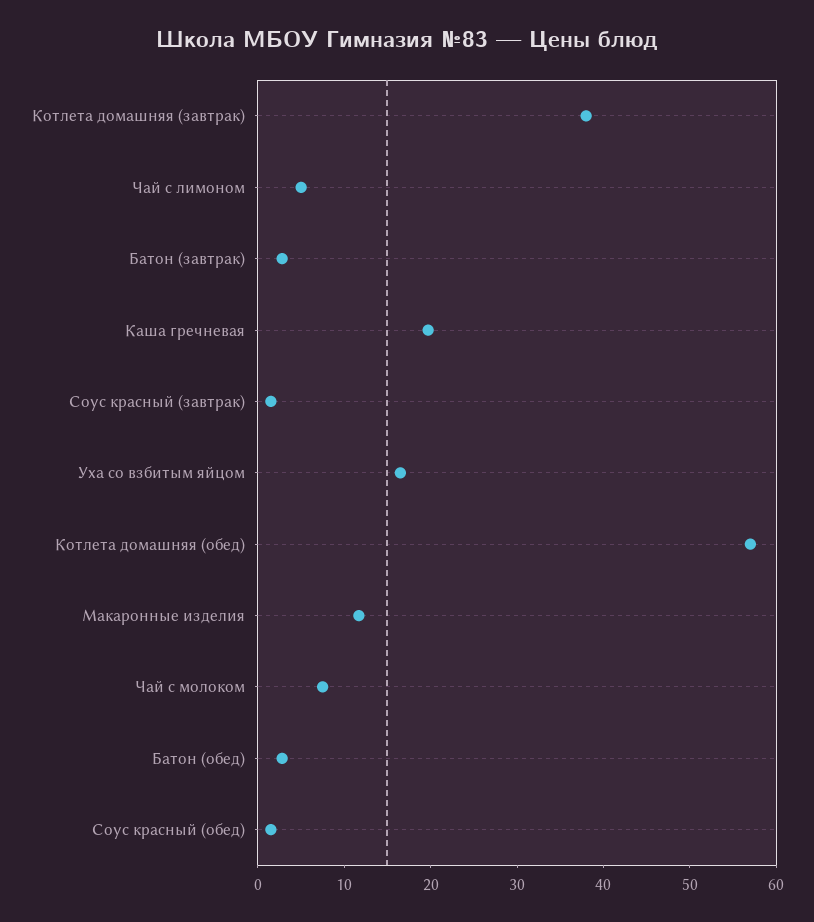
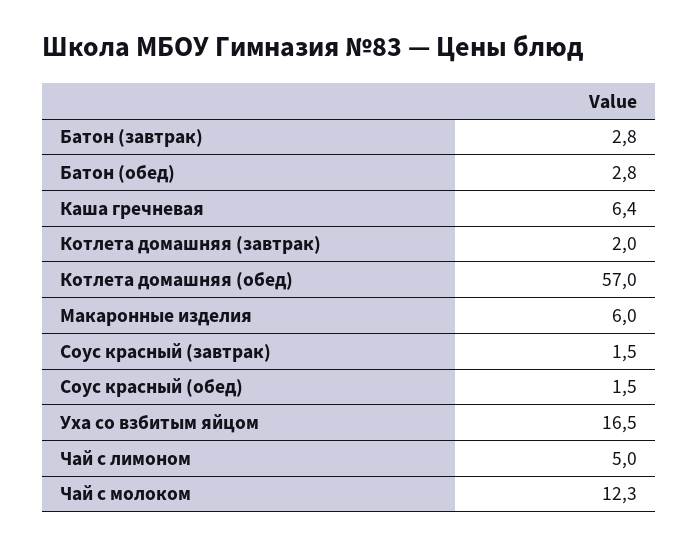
Котлета домашняя (завтрак): 38 -> 2
Каша гречневая: 20 -> 6.4
Макаронные изделия: 12 -> 6
Чай с молоком: 8 -> 12.3

